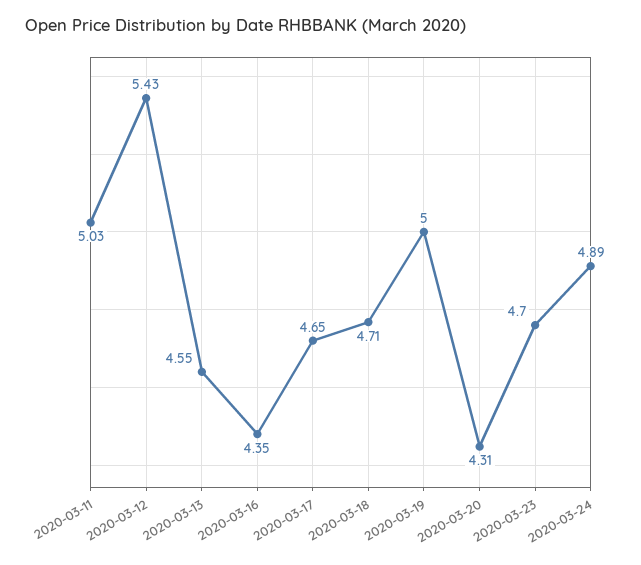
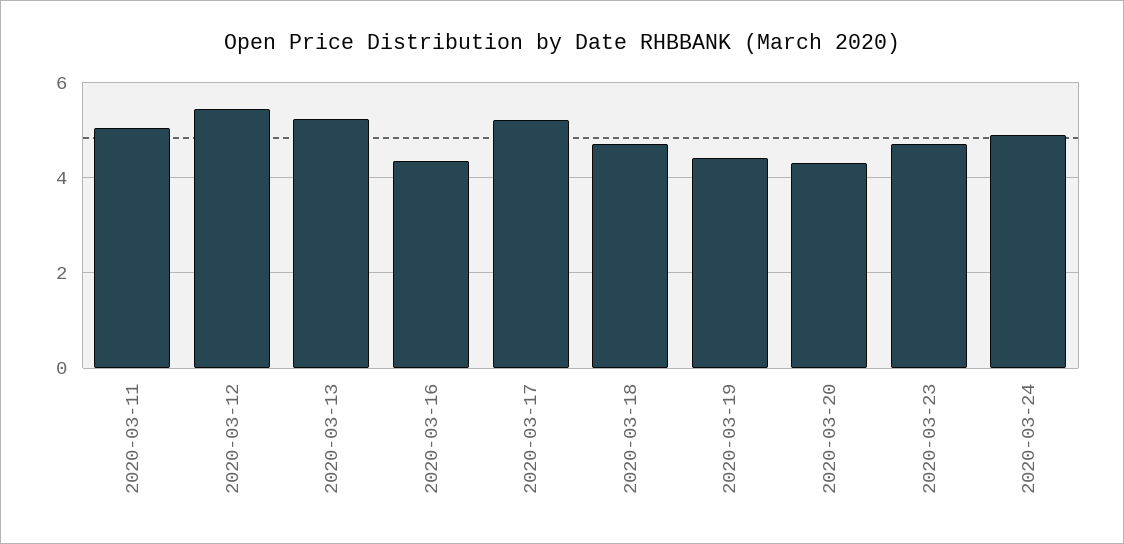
2020-03-13: 4.55 -> 5.2
2020-03-17: 4.65 -> 5.2
2020-03-19: 5 -> 4.4

